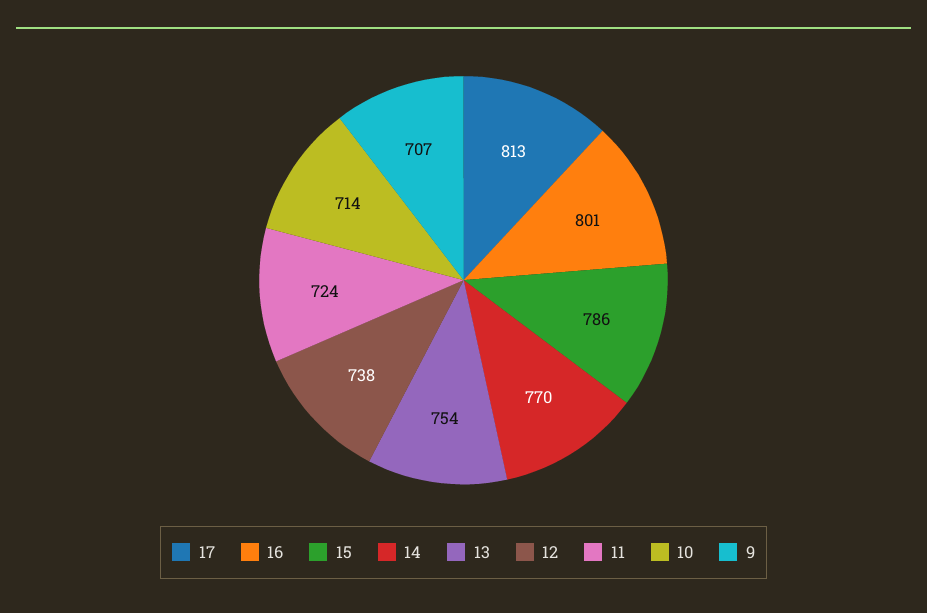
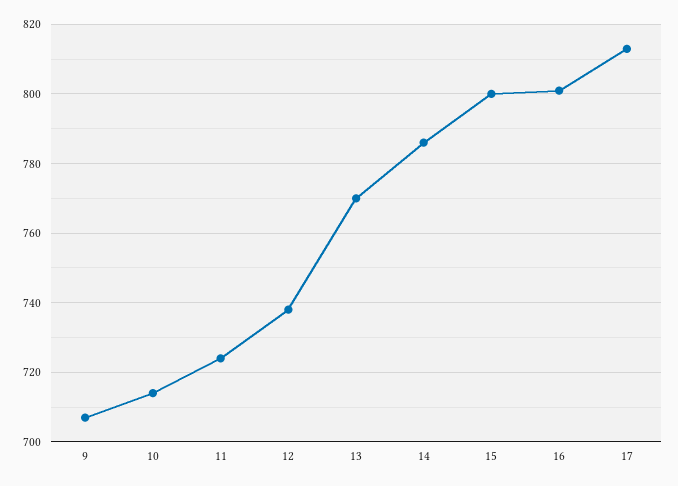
15: 786 -> 800
14: 770 -> 785
13: 754 -> 770

